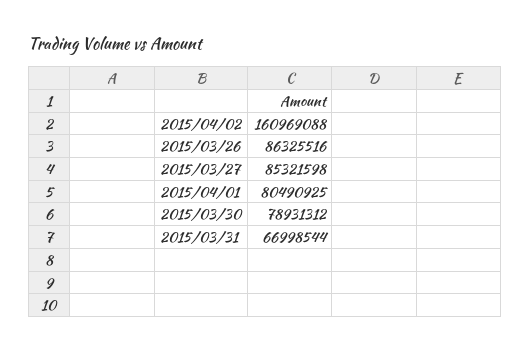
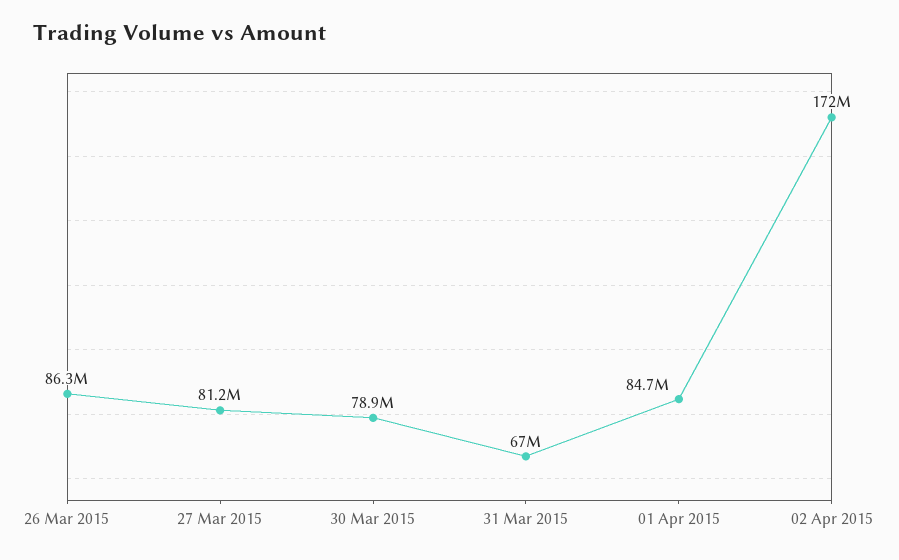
2015/04/02: 160969088 -> 172000000
2015/03/27: 85321598 -> 81200000
2015/04/01: 80490925 -> 84700000

